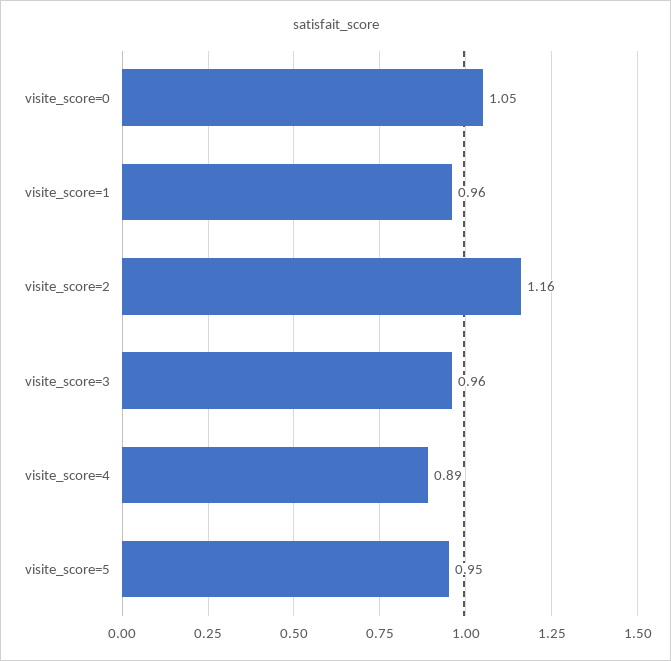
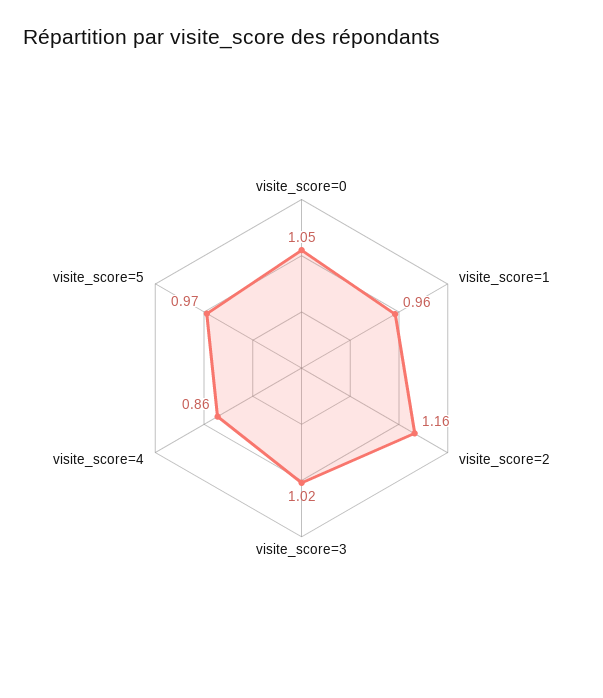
visite_score=3: 0.96 -> 1.02
visite_score=4: 0.89 -> 0.86
visite_score=5: 0.95 -> 0.97

